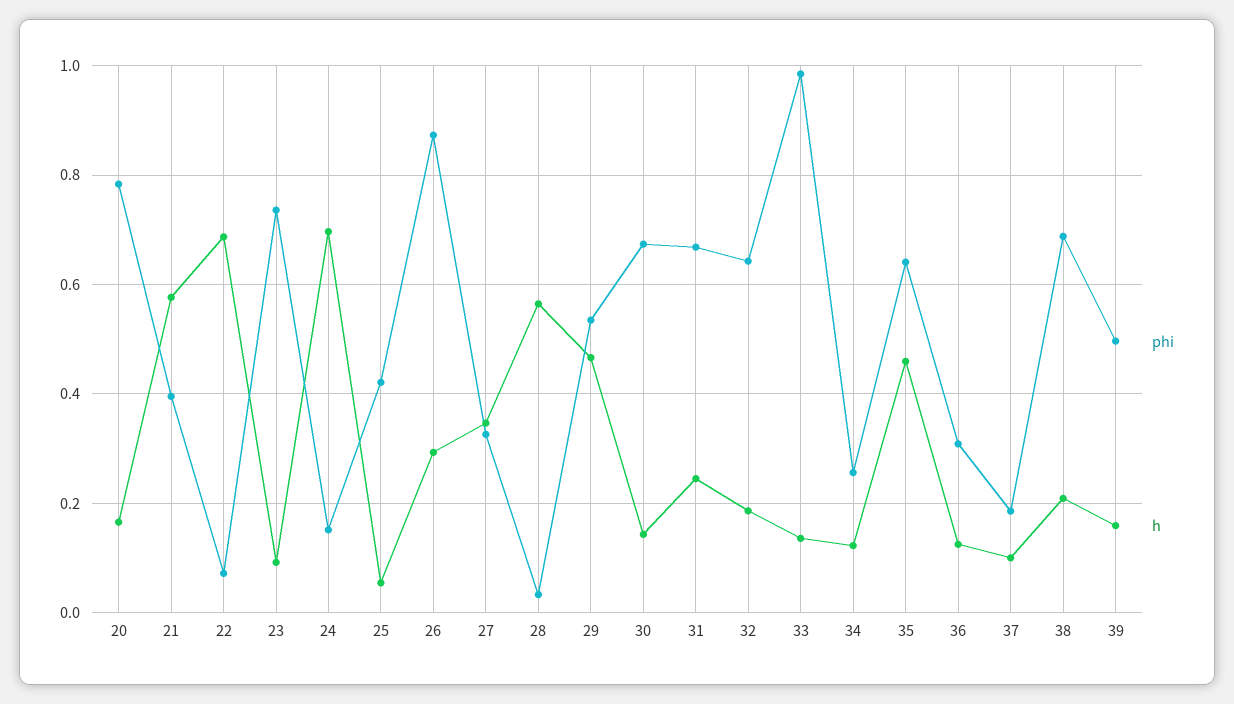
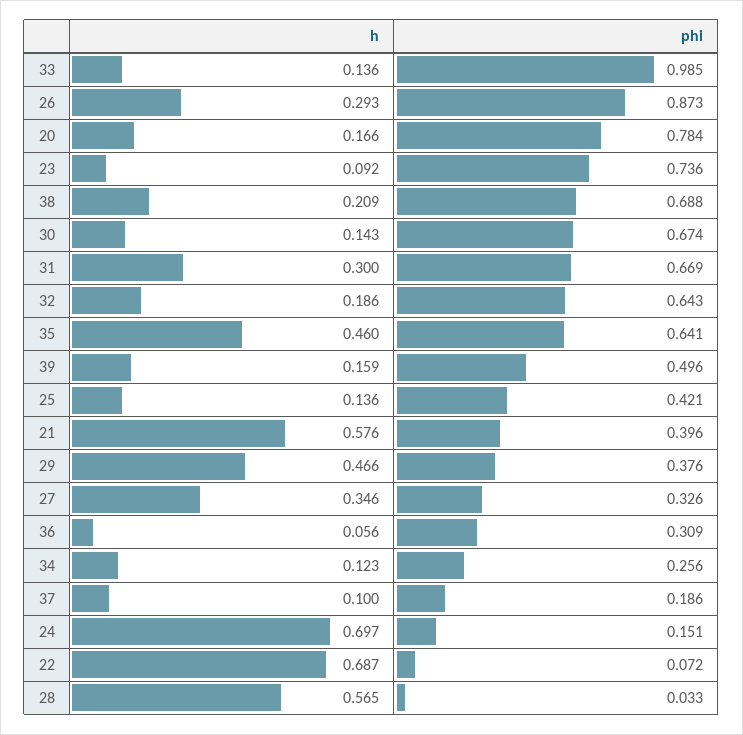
h, 25: 0.06 -> 0.136
phi, 29: 0.54 -> 0.376
h, 31: 0.24 -> 0.3
h, 36: 0.12 -> 0.056

